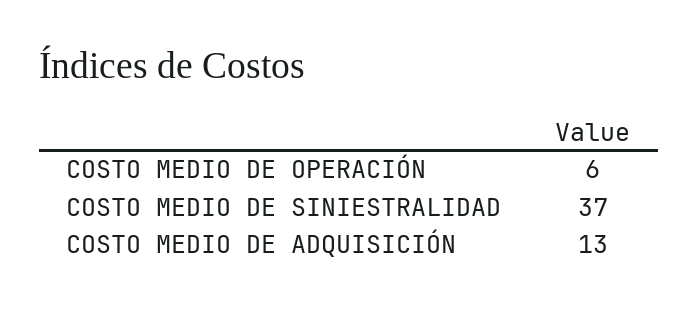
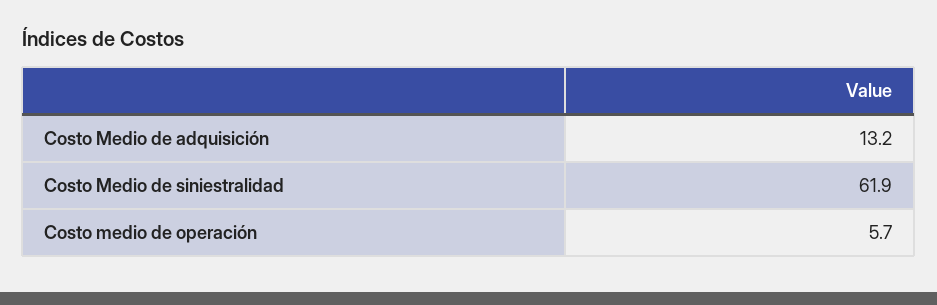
COSTO MEDIO DE SINIESTRALIDAD: 37 -> 61.9

